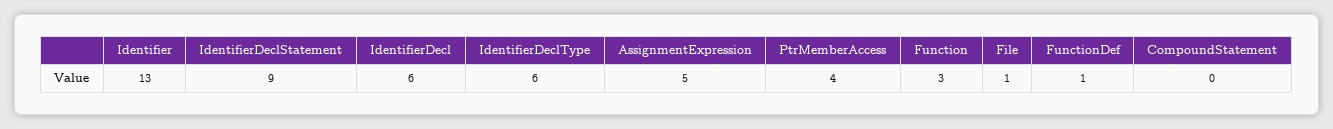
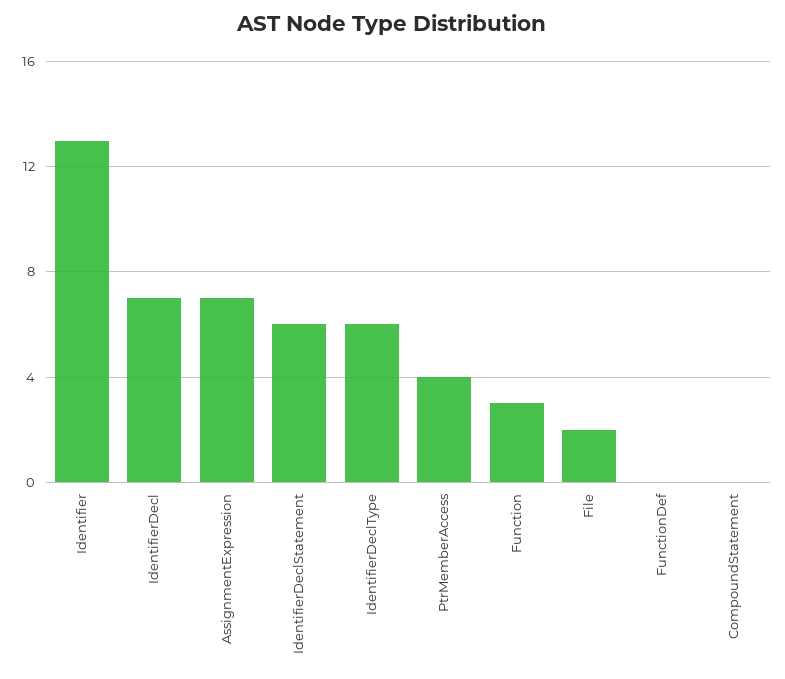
IdentifierDeclStatement: 9 -> 6
IdentifierDecl: 6 -> 7
AssignmentExpression: 5 -> 7
File: 1 -> 2
FunctionDef: 1 -> 0

